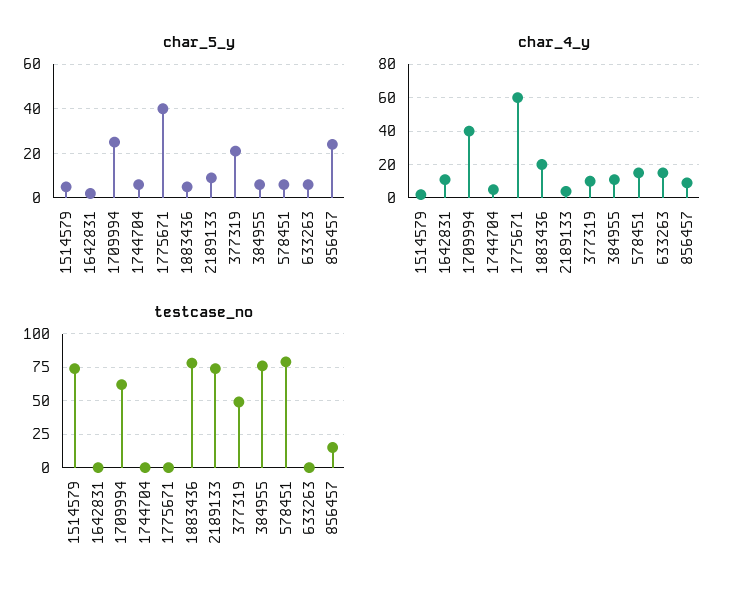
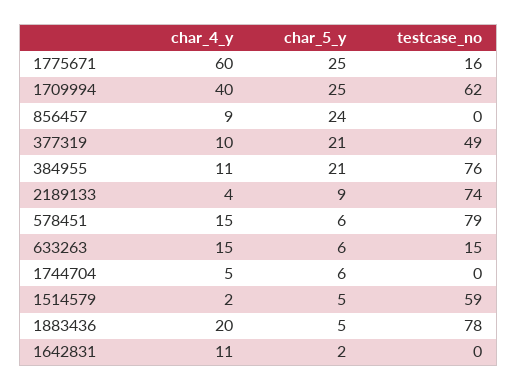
char_5_y, 1775671: 40 -> 25
char_5_y, 384955: 5 -> 21
testcase_no, 1514579: 75 -> 59
testcase_no, 1775671: 0 -> 16
testcase_no, 633263: 0 -> 15
testcase_no, 856457: 15 -> 0

